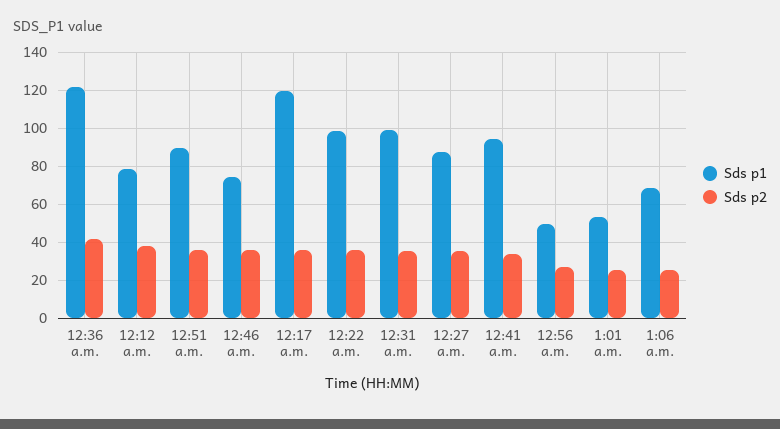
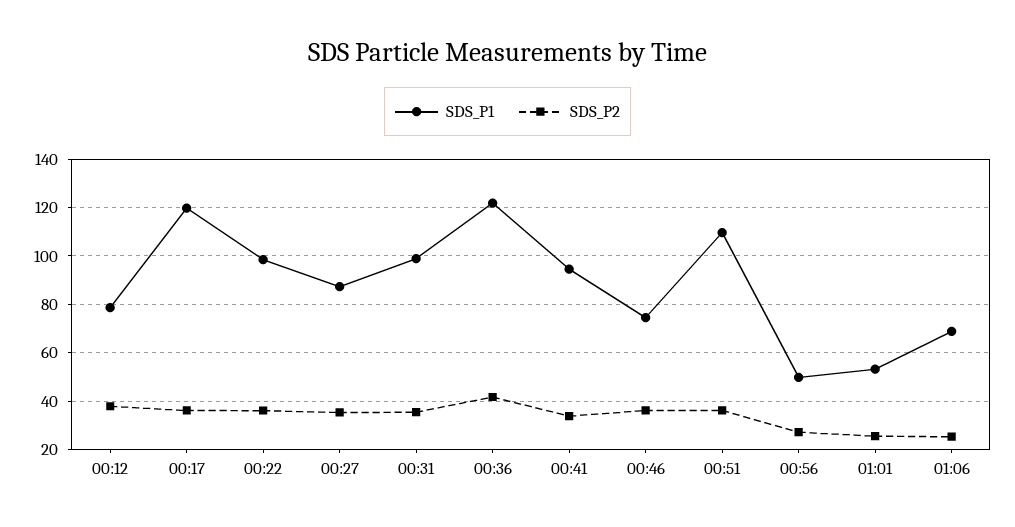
Sds p1, 12:51 a.m.: 90 -> 110

